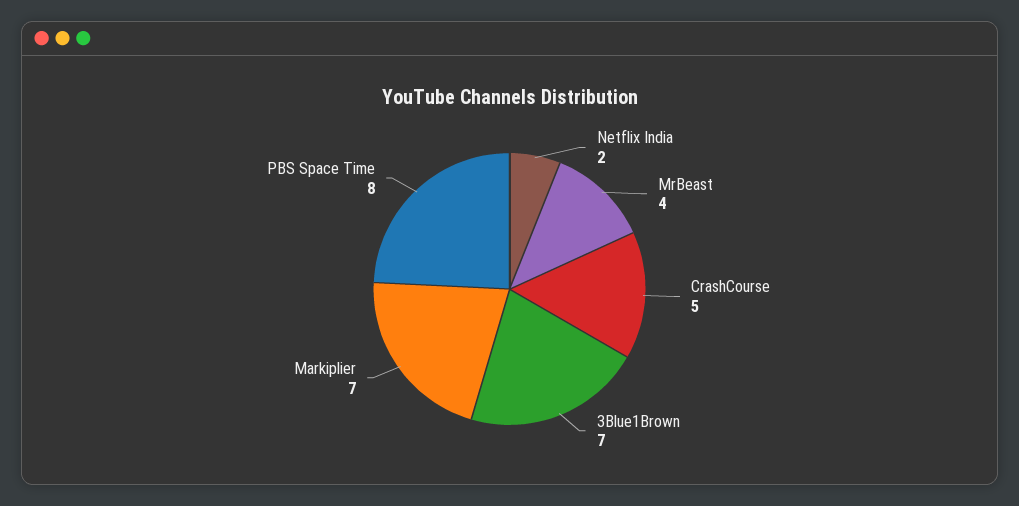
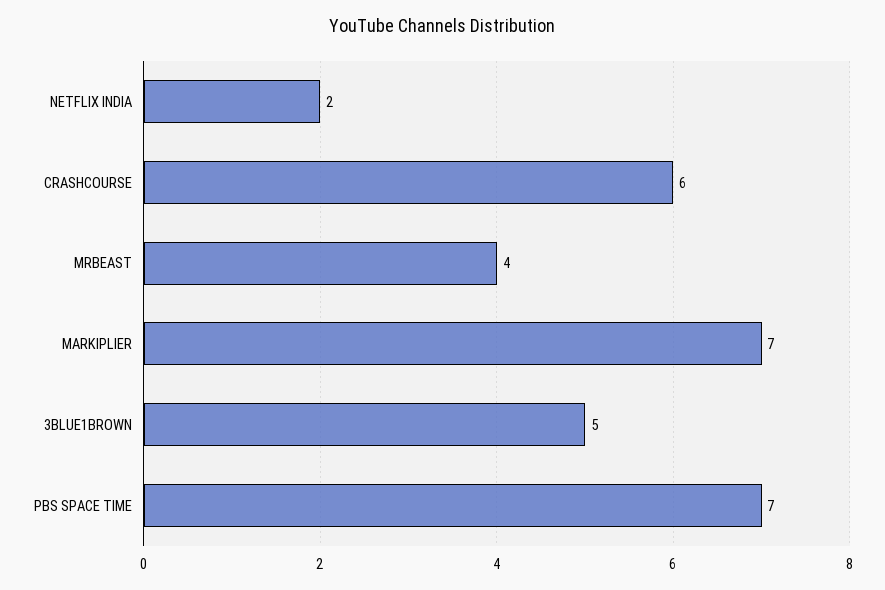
CrashCourse: 5 -> 6
3Blue1Brown: 7 -> 5
PBS Space Time: 8 -> 7

